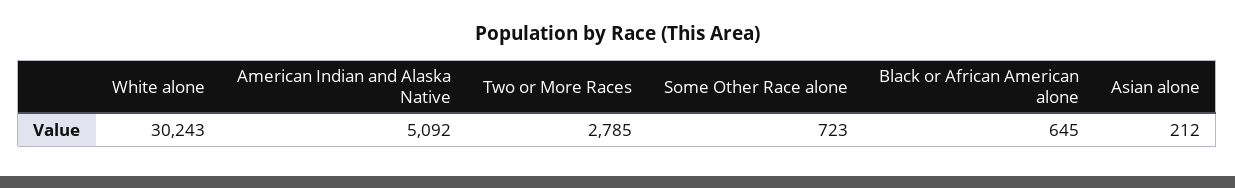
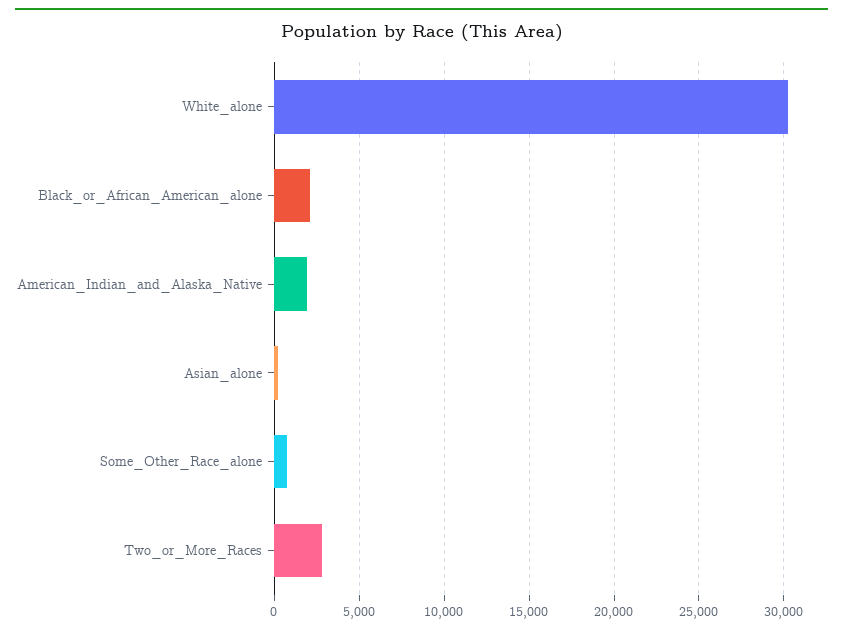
American Indian and Alaska Native: 5092 -> 2000
Black or African American alone: 645 -> 2000

